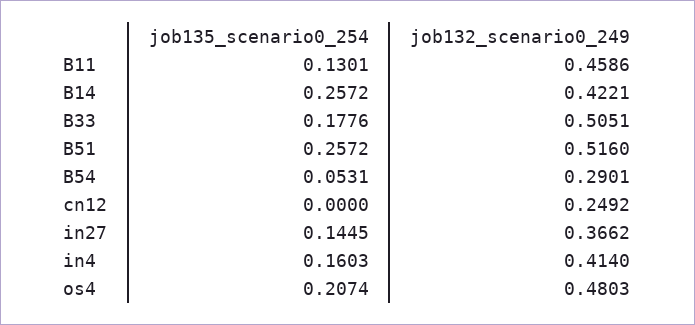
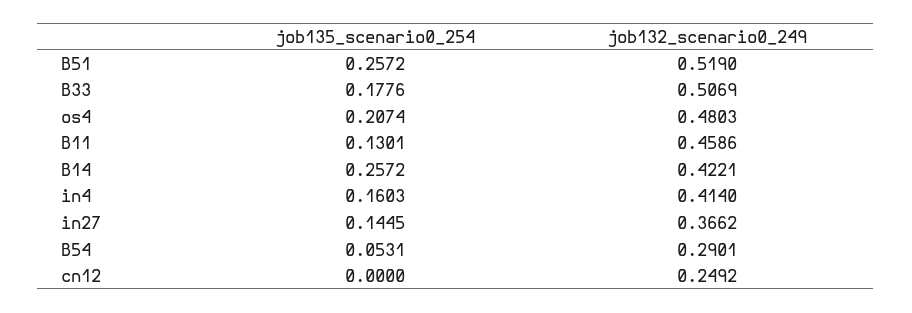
job132_scenario0_249, B33: 0.5051 -> 0.5069
job132_scenario0_249, B51: 0.516 -> 0.519

